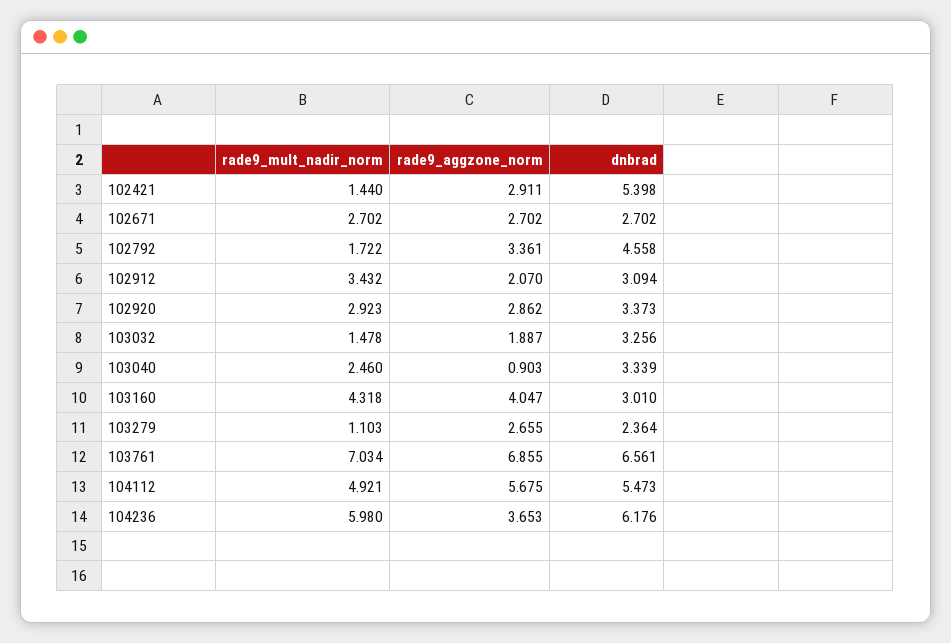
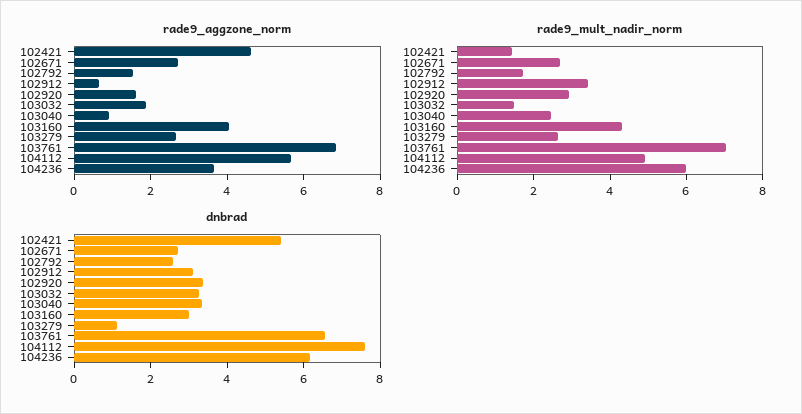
rade9_aggzone_norm, 102421: 2.911 -> 4.5
rade9_aggzone_norm, 102792: 3.361 -> 1.5
dnbrad, 102792: 4.558 -> 2.5
rade9_aggzone_norm, 102912: 2.07 -> 0.5
rade9_aggzone_norm, 102920: 2.862 -> 1.5
rade9_mult_nadir_norm, 103279: 1.103 -> 2.5
dnbrad, 103279: 2.364 -> 1
dnbrad, 104112: 5.473 -> 7.5

